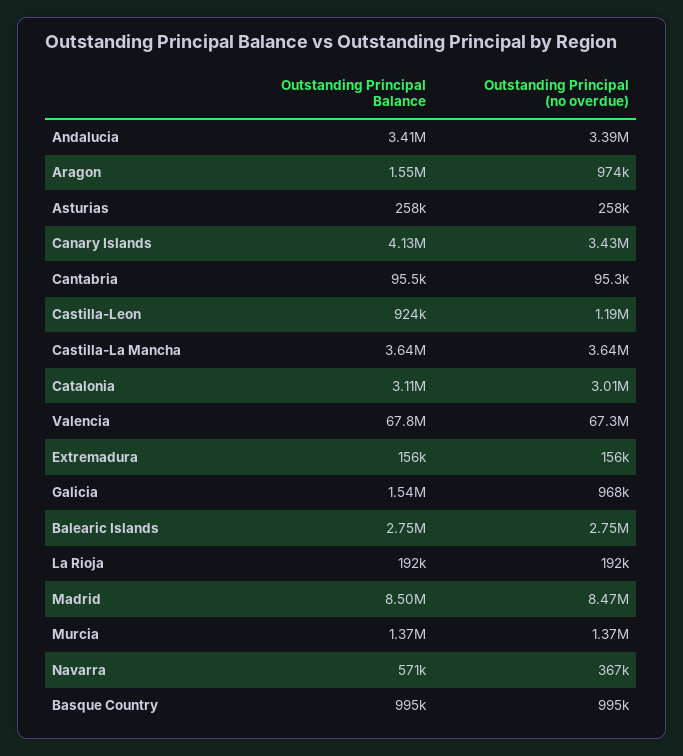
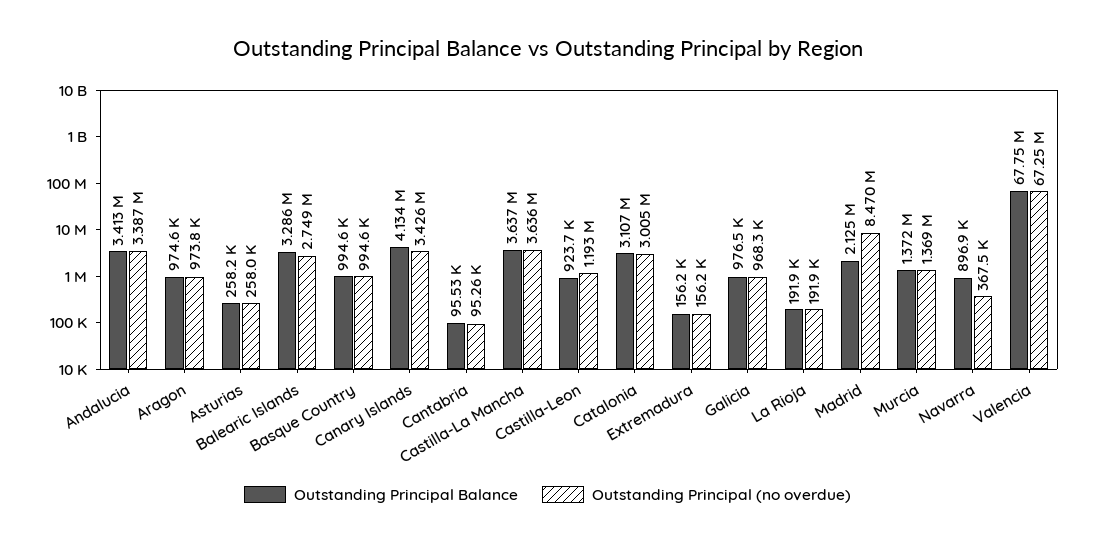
Outstanding Principal Balance, Aragon: 1550000 -> 974600
Outstanding Principal Balance, Galicia: 1540000 -> 976500
Outstanding Principal Balance, Balearic Islands: 2750000 -> 3286000
Outstanding Principal Balance, Madrid: 8500000 -> 2125000
Outstanding Principal Balance, Navarra: 571000 -> 896900

